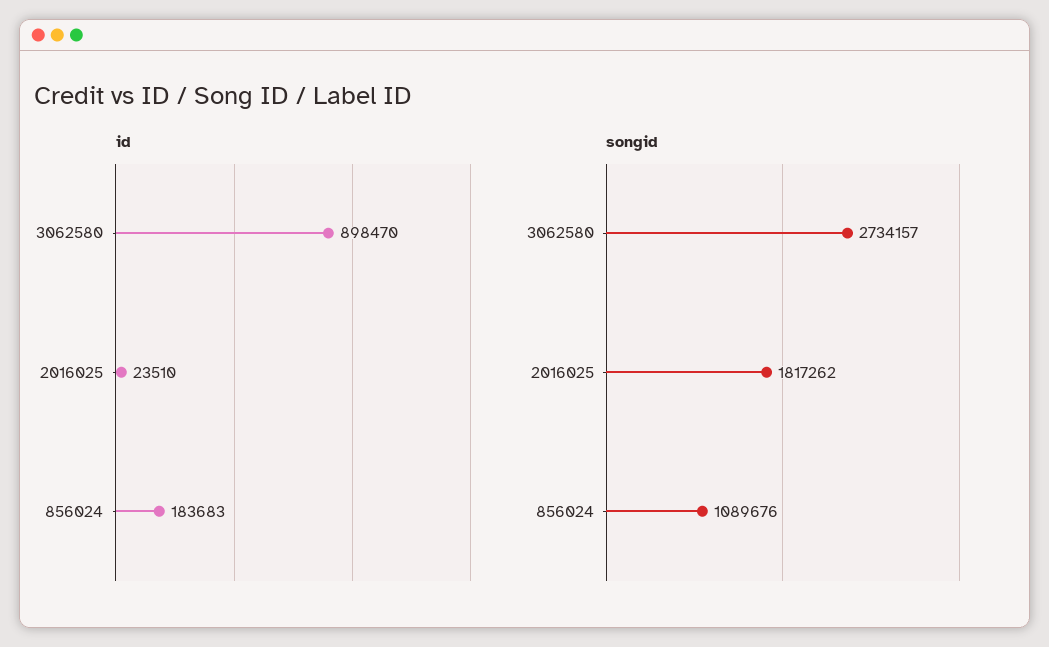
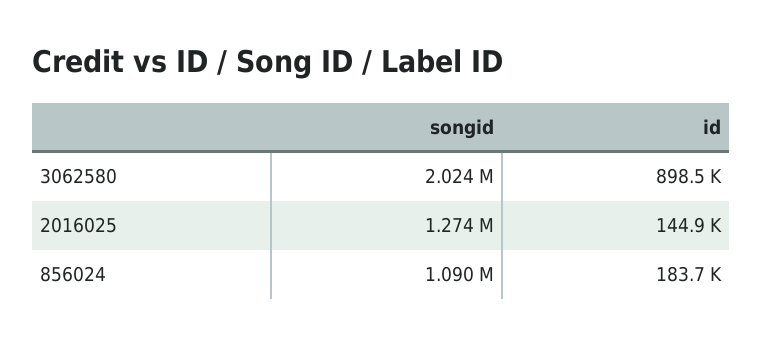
id, 2016025: 23510 -> 144900
songid, 3062580: 2734157 -> 2024000
songid, 2016025: 1817262 -> 1274000

